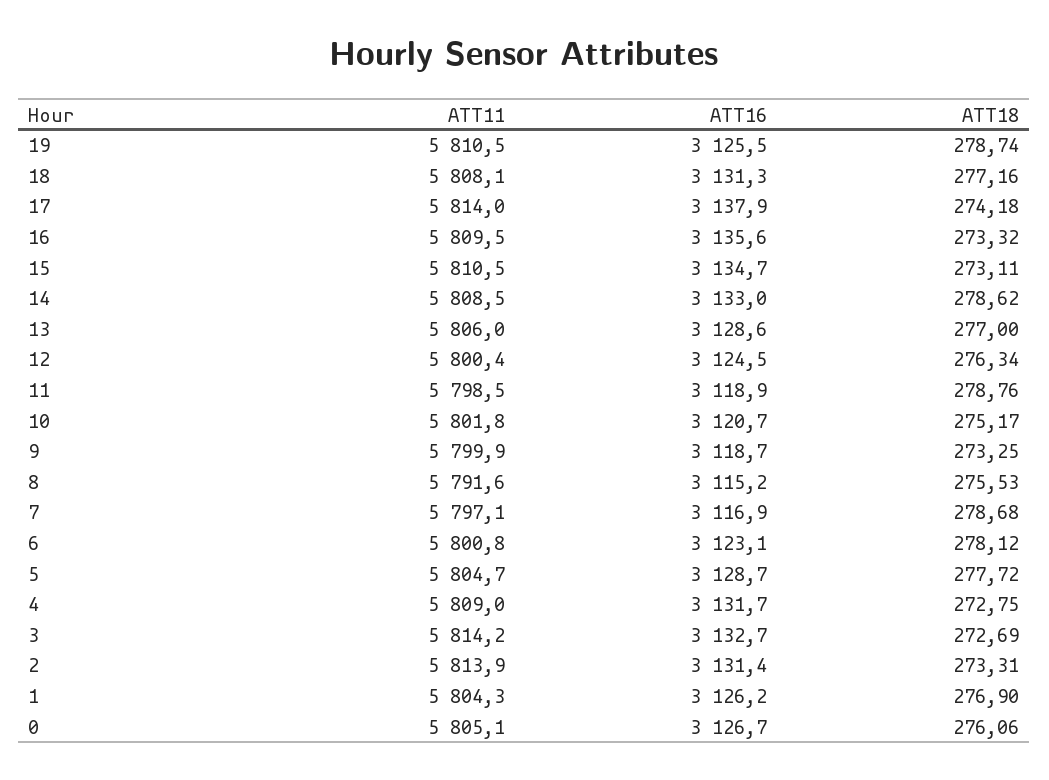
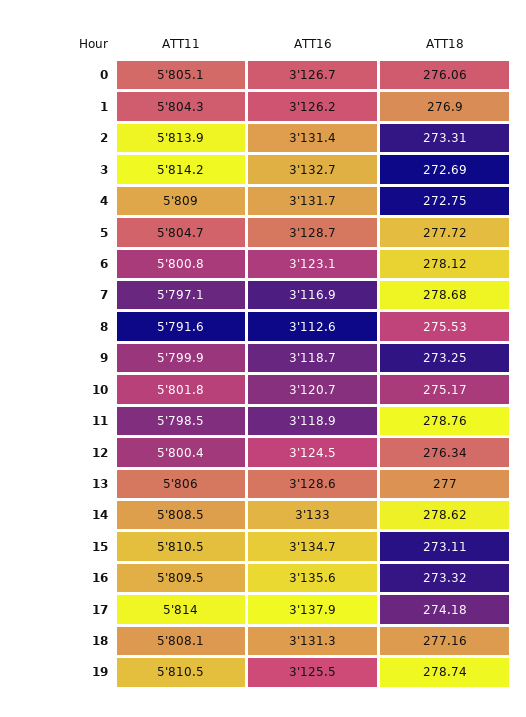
ATT16, 8: 3115.2 -> 3112.6

